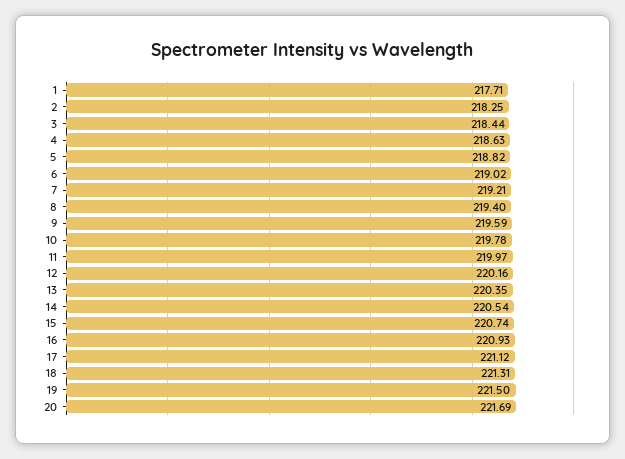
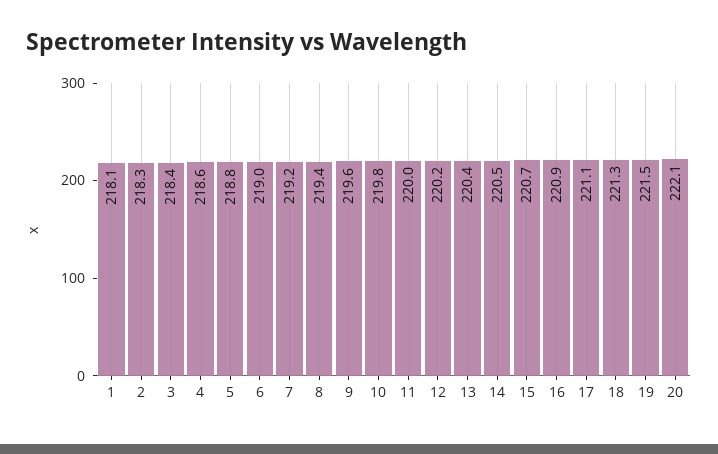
1: 217.71 -> 218.1
20: 221.69 -> 222.1

